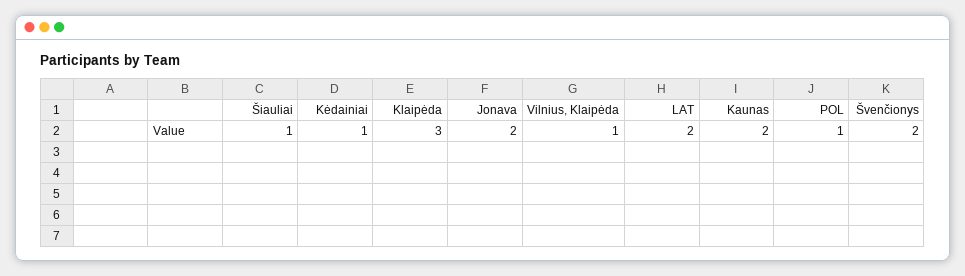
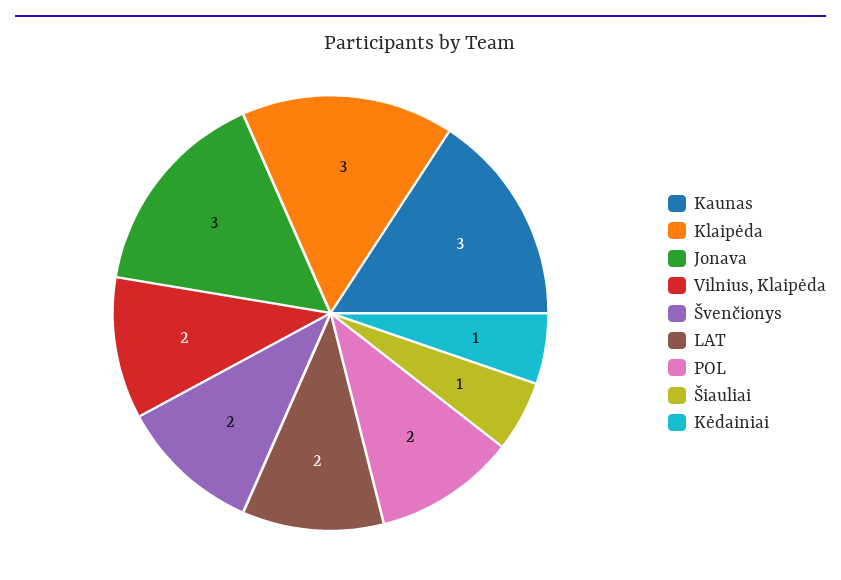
Jonava: 2 -> 3
Vilnius, Klaipėda: 1 -> 2
Kaunas: 2 -> 3
POL: 1 -> 2

